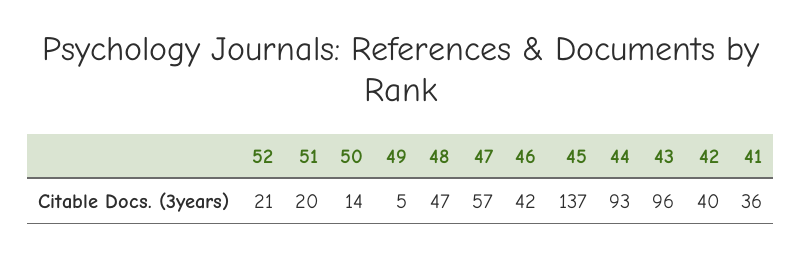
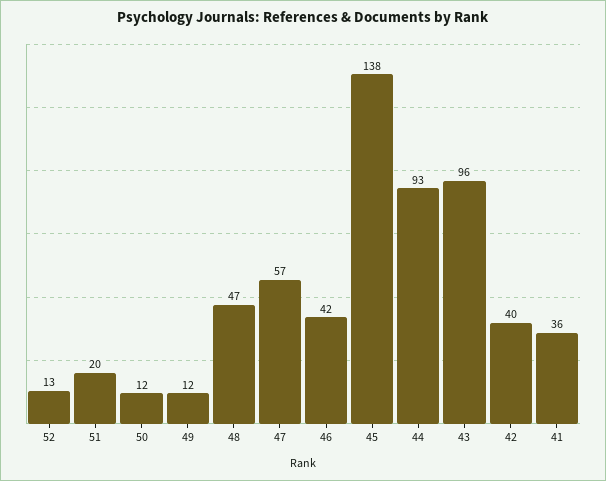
52: 21 -> 13
50: 14 -> 12
49: 5 -> 12
45: 137 -> 138

